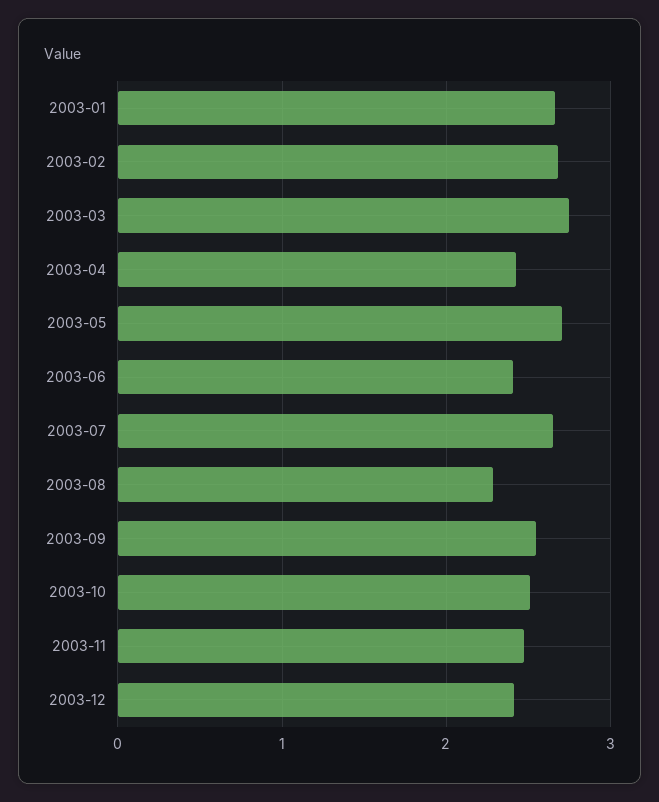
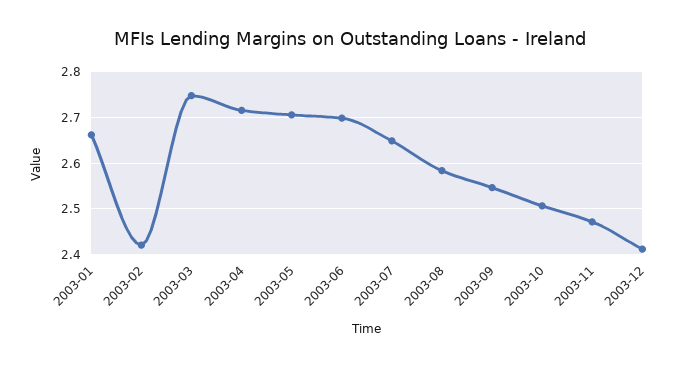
2003-02: 2.7 -> 2.42
2003-04: 2.4 -> 2.72
2003-06: 2.4 -> 2.7
2003-08: 2.3 -> 2.58

